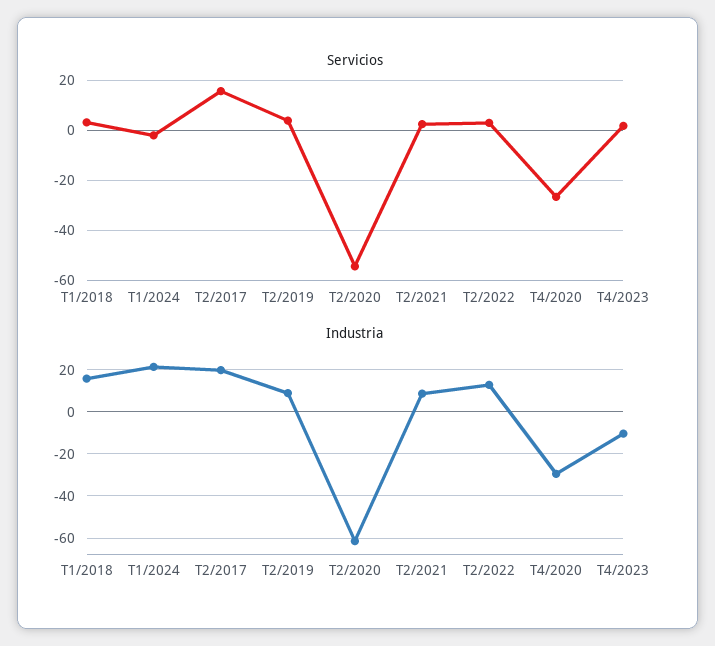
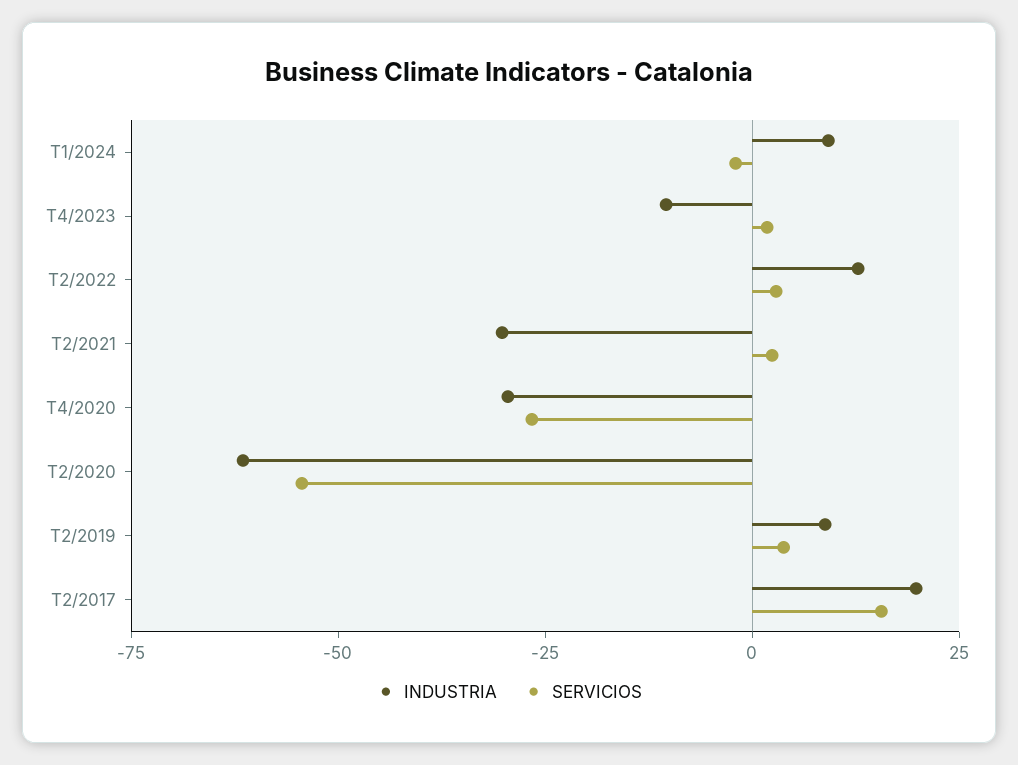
Servicios, T1/2018: 2.5 -> none
Industria, T1/2018: 15 -> none
Industria, T1/2024: 20 -> 10
Industria, T2/2021: 10 -> -30

